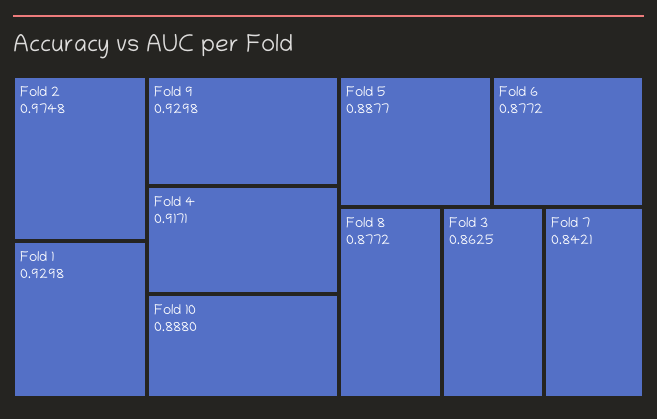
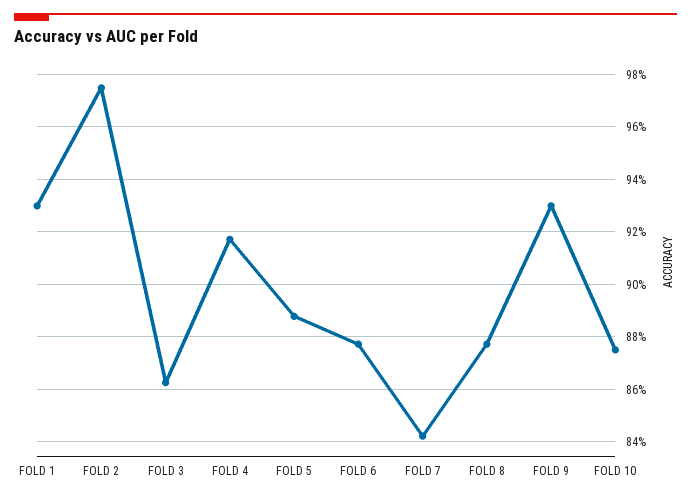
Fold 10: 0.888 -> 0.875

